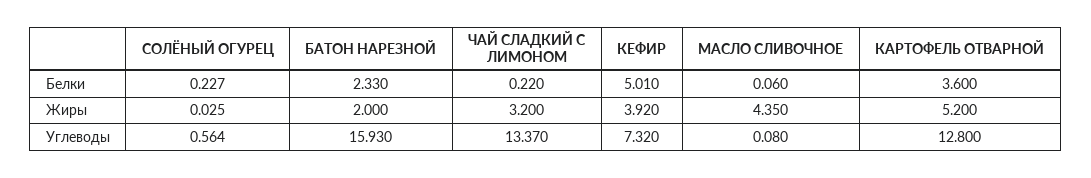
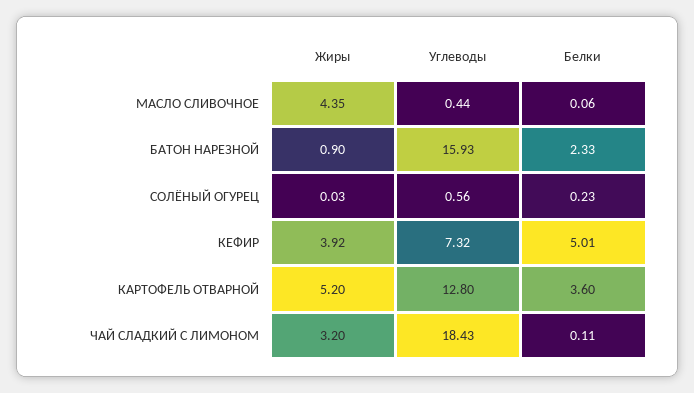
ЧАЙ СЛАДКИЙ С ЛИМОНОМ, Белки: 0.22 -> 0.11
БАТОН НАРЕЗНОЙ, Жиры: 2 -> 0.9
ЧАЙ СЛАДКИЙ С ЛИМОНОМ, Углеводы: 13.37 -> 18.43
МАСЛО СЛИВОЧНОЕ, Углеводы: 0.08 -> 0.44

